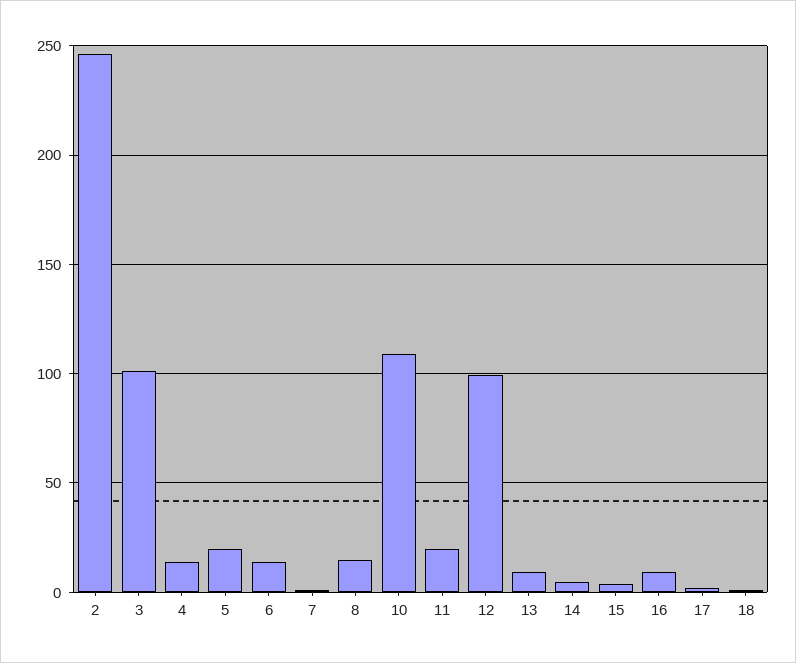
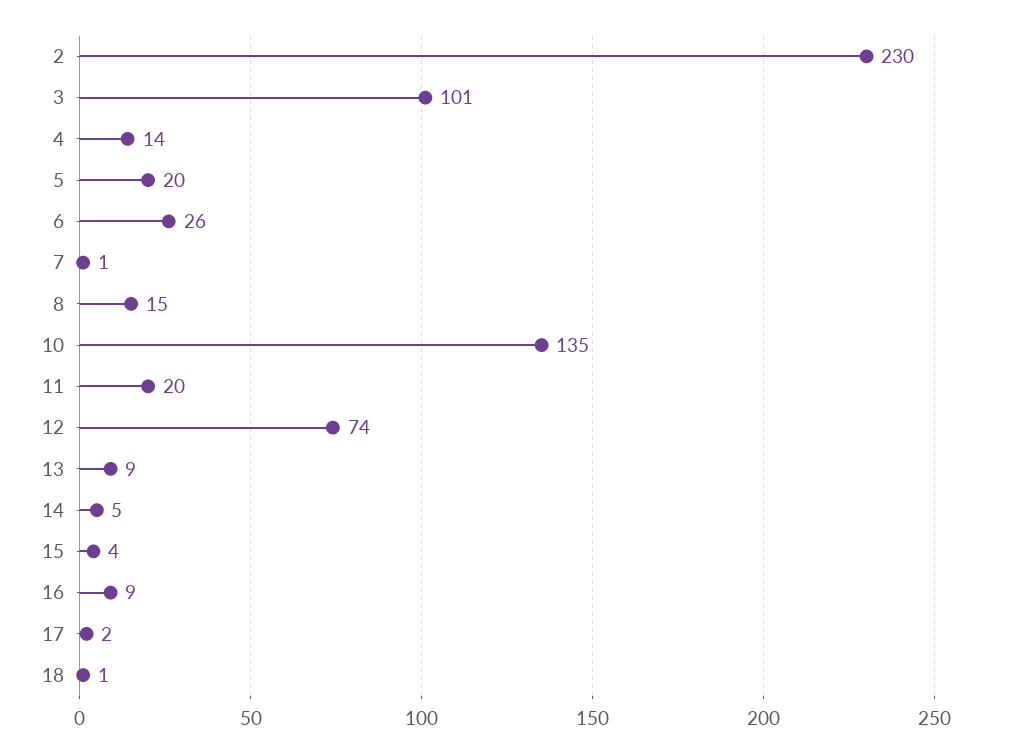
2: 245 -> 230
6: 15 -> 26
10: 110 -> 135
12: 100 -> 74

